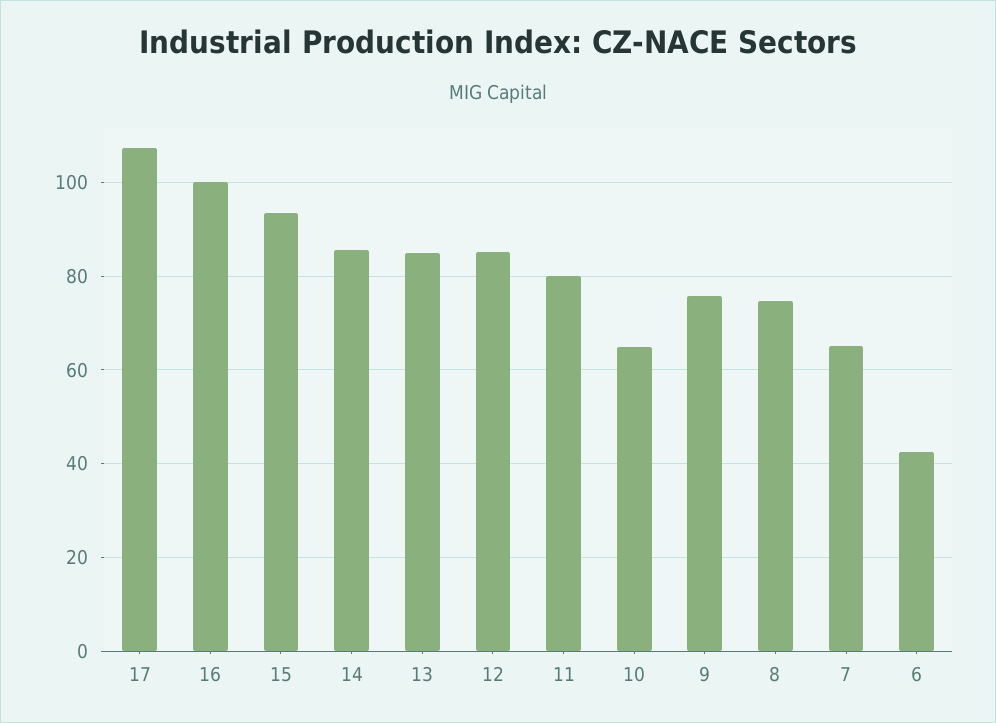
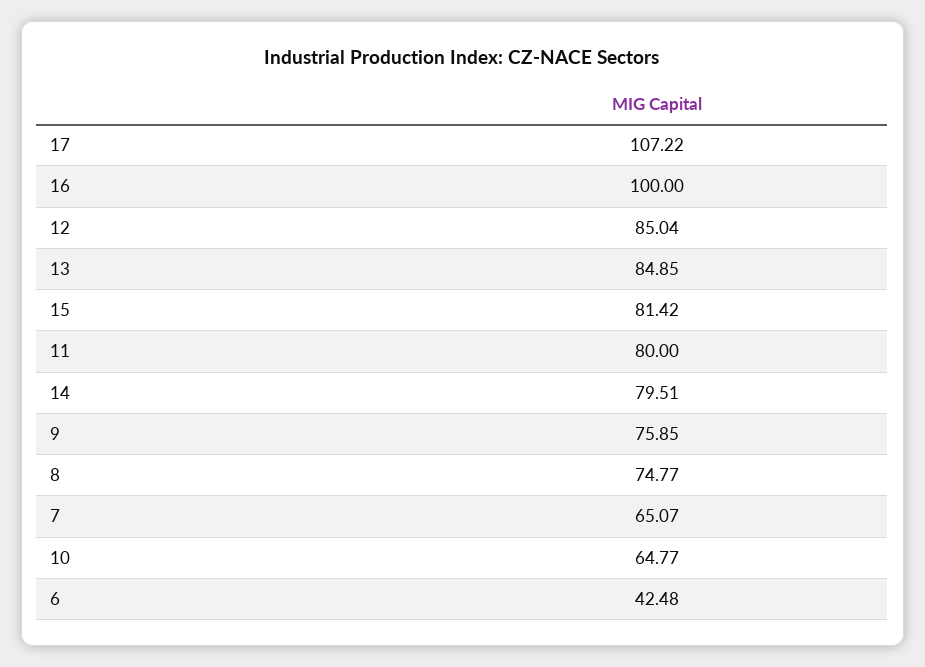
15: 94 -> 81.42
14: 86 -> 79.51

